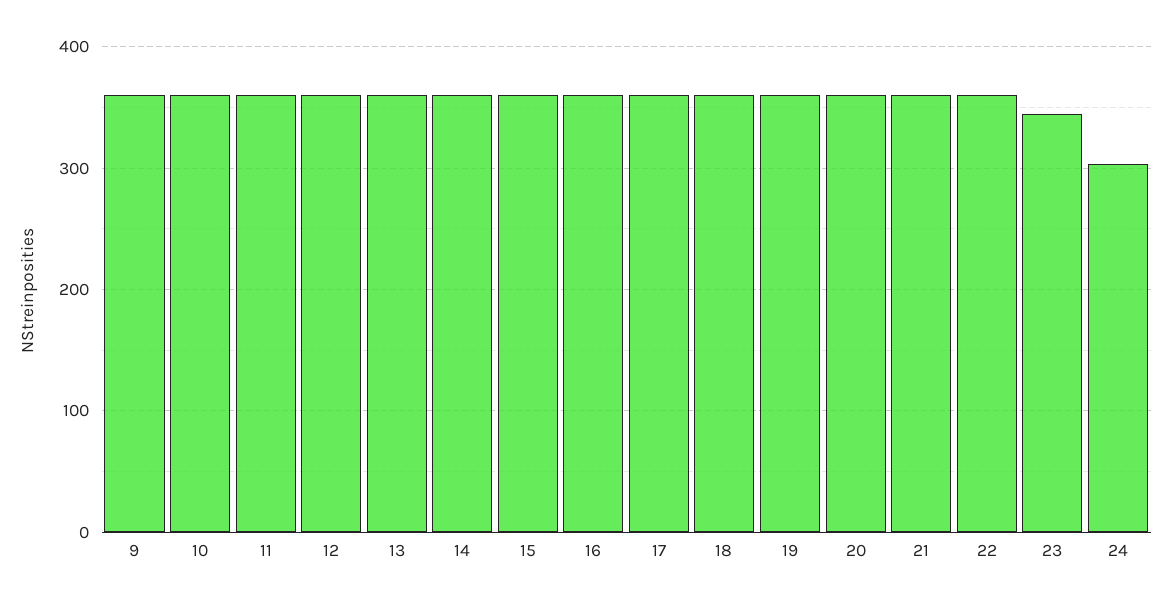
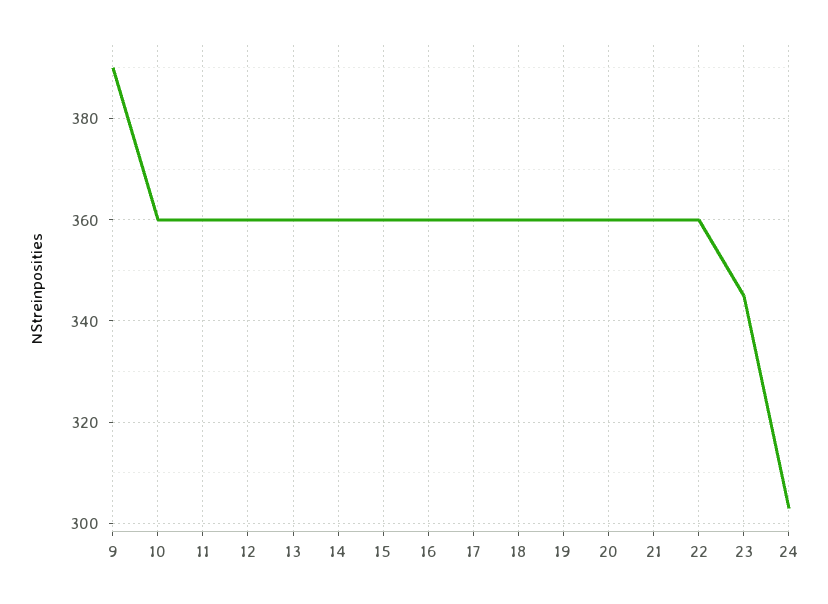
9: 360 -> 390

